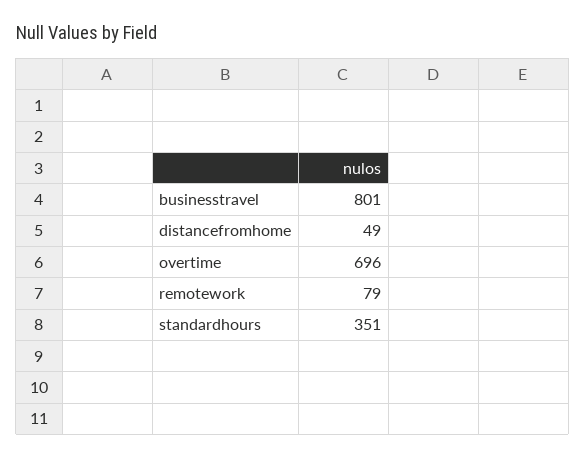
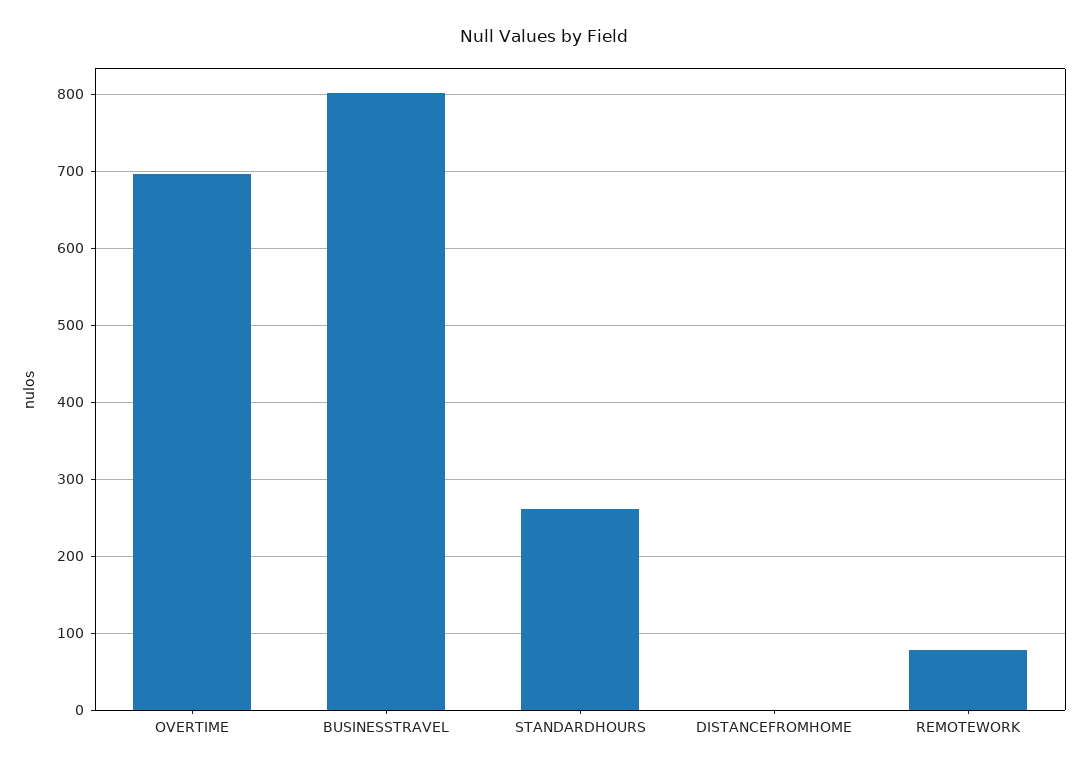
distancefromhome: 49 -> 0
standardhours: 351 -> 260

